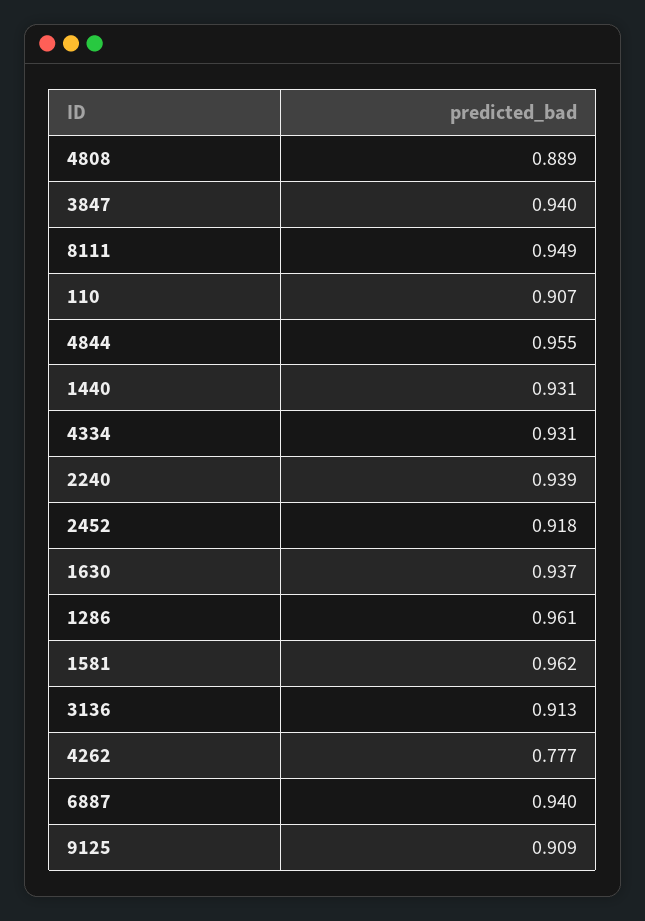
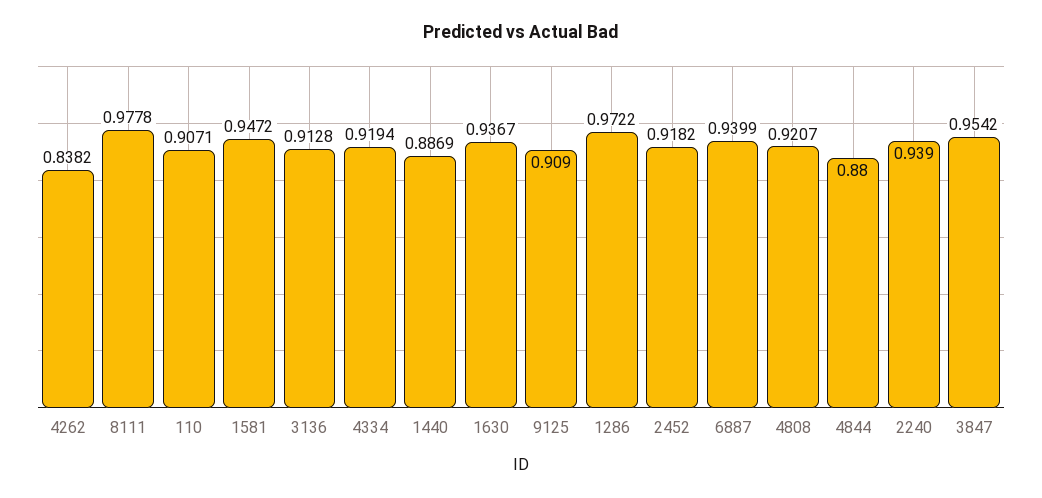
4808: 0.889 -> 0.9207
3847: 0.94 -> 0.9542
8111: 0.949 -> 0.9778
4844: 0.955 -> 0.88
1440: 0.931 -> 0.8869
4334: 0.931 -> 0.9194
1286: 0.961 -> 0.9722
1581: 0.962 -> 0.9472
4262: 0.777 -> 0.8382

